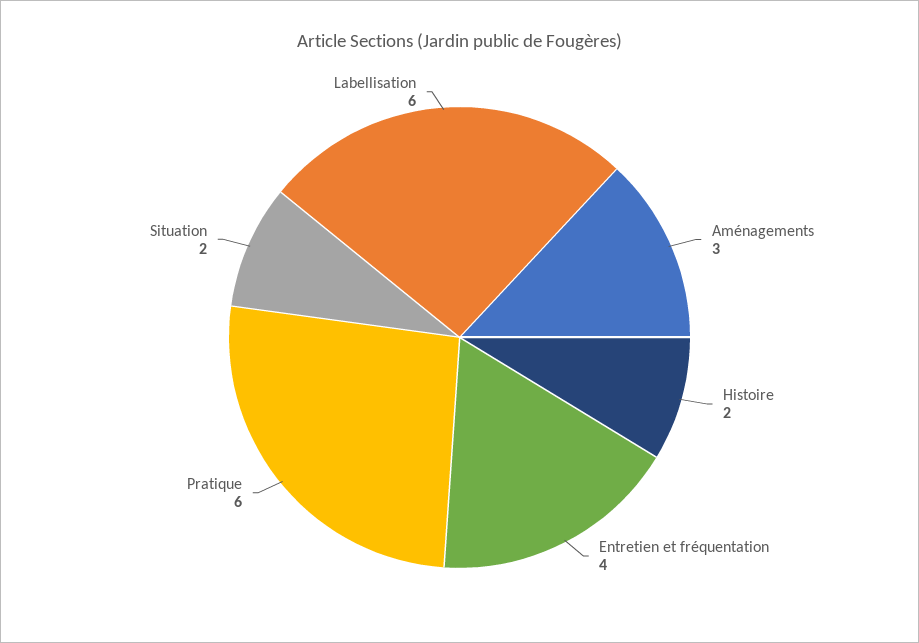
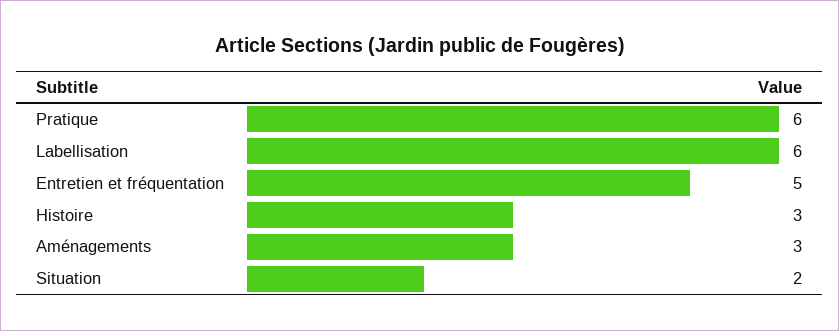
Histoire: 2 -> 3
Entretien et fréquentation: 4 -> 5

